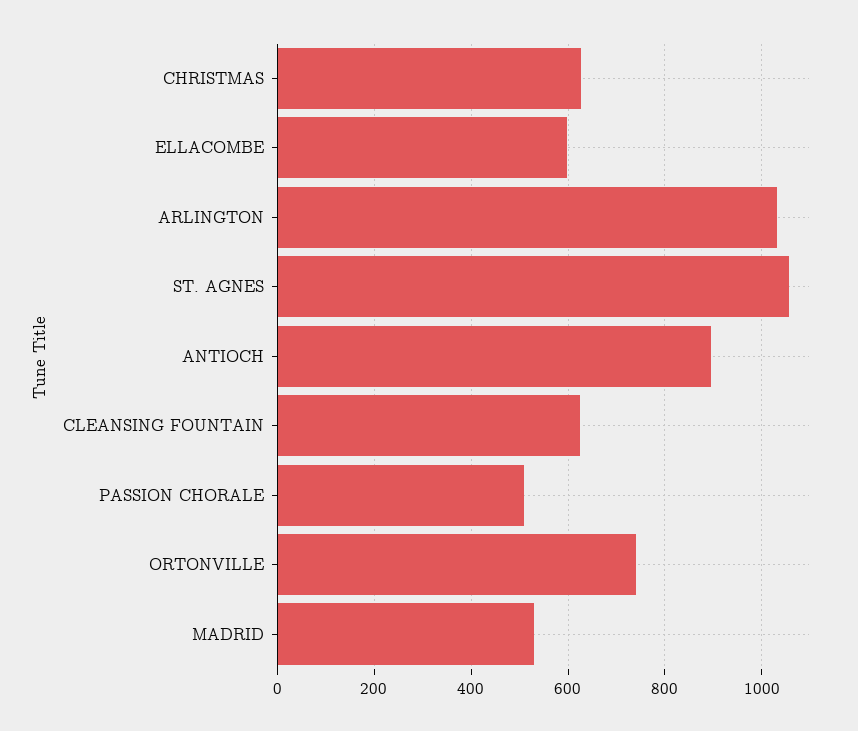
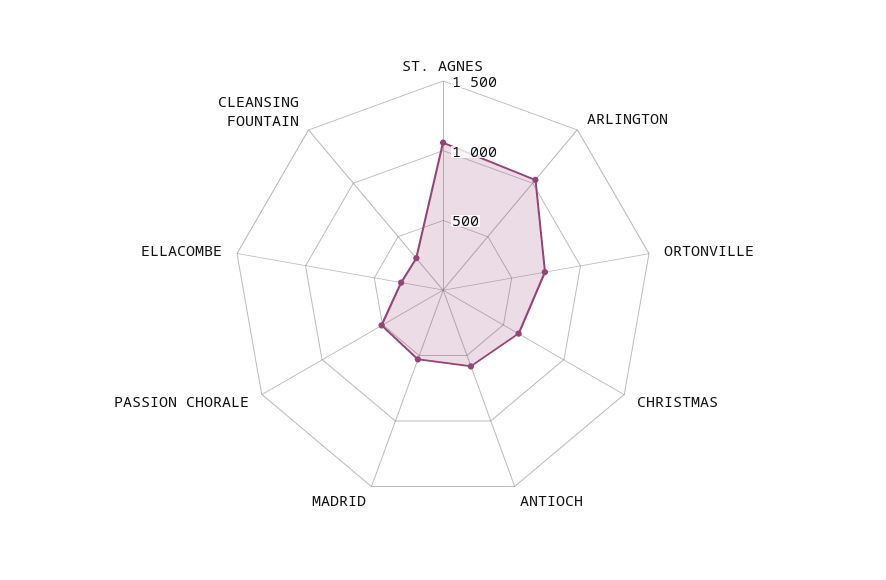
ELLACOMBE: 600 -> 300
ANTIOCH: 900 -> 600
CLEANSING FOUNTAIN: 620 -> 300

